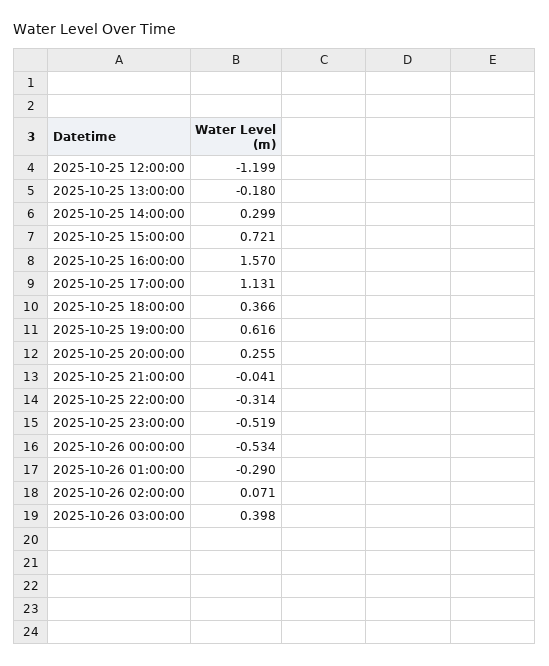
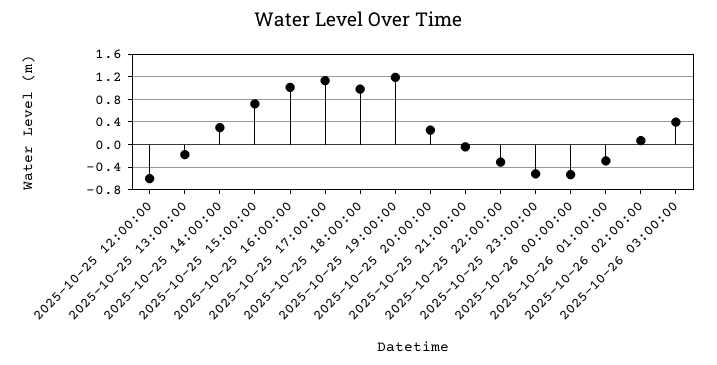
2025-10-25 12:00:00: -1.199 -> -0.6
2025-10-25 16:00:00: 1.57 -> 1
2025-10-25 18:00:00: 0.366 -> 1
2025-10-25 19:00:00: 0.616 -> 1.2

